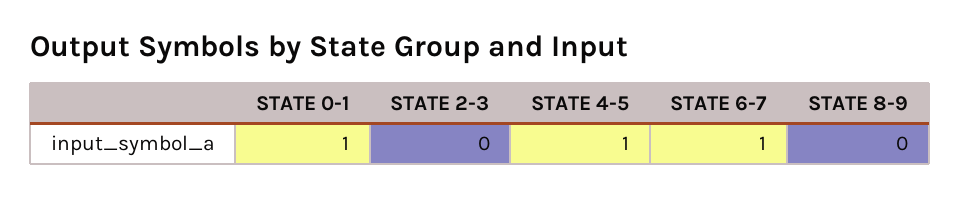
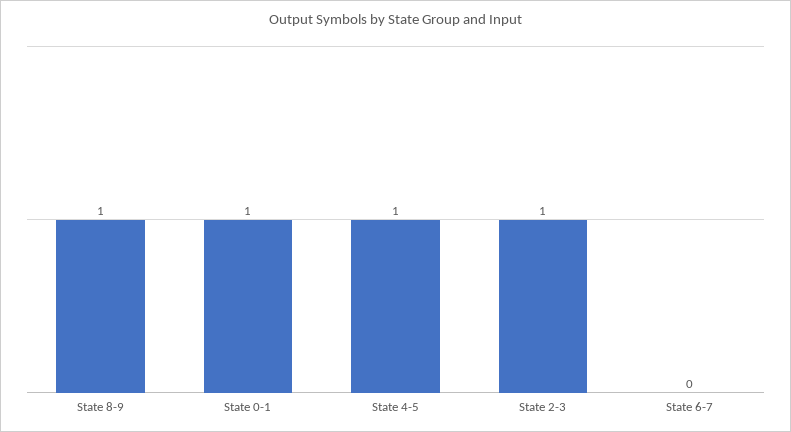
STATE 2-3: 0 -> 1
STATE 6-7: 1 -> 0
STATE 8-9: 0 -> 1

